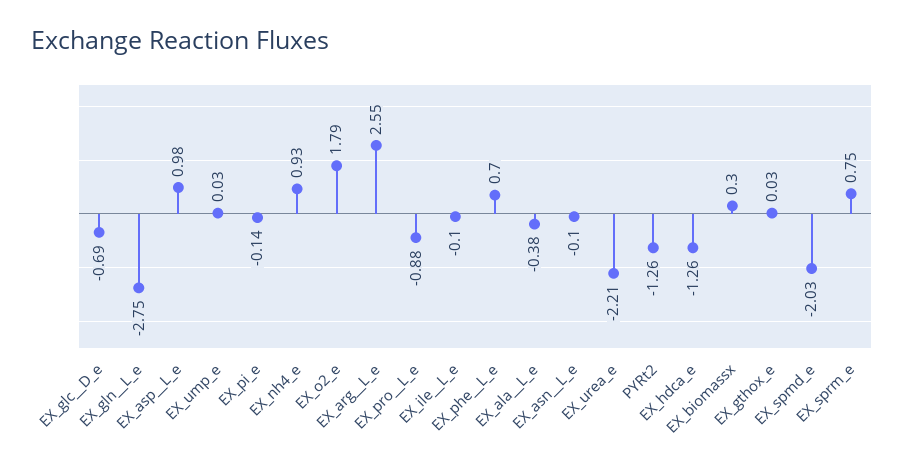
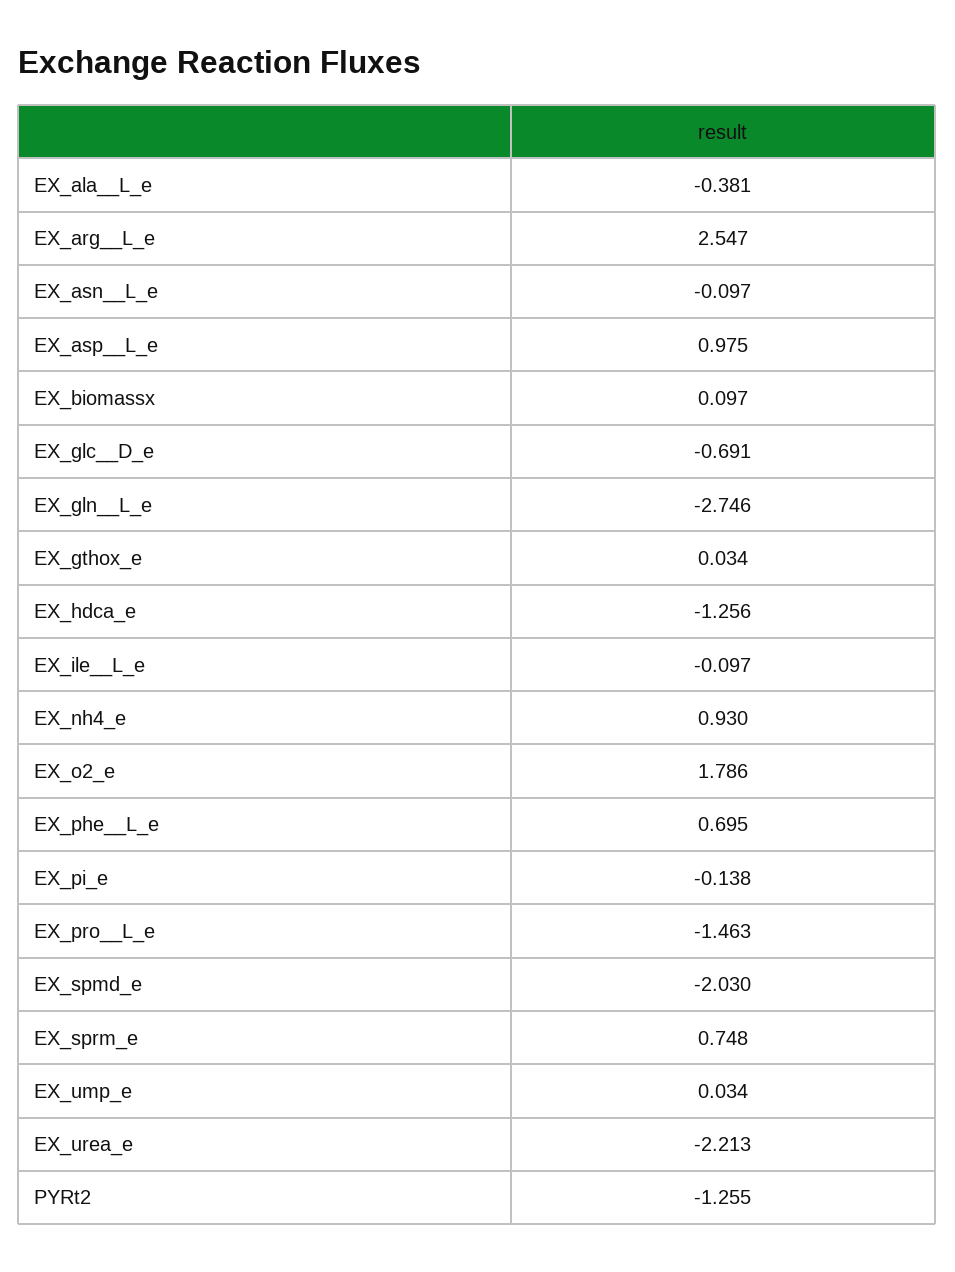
EX_pro__L_e: -0.88 -> -1.463
EX_biomassx: 0.3 -> 0.097

